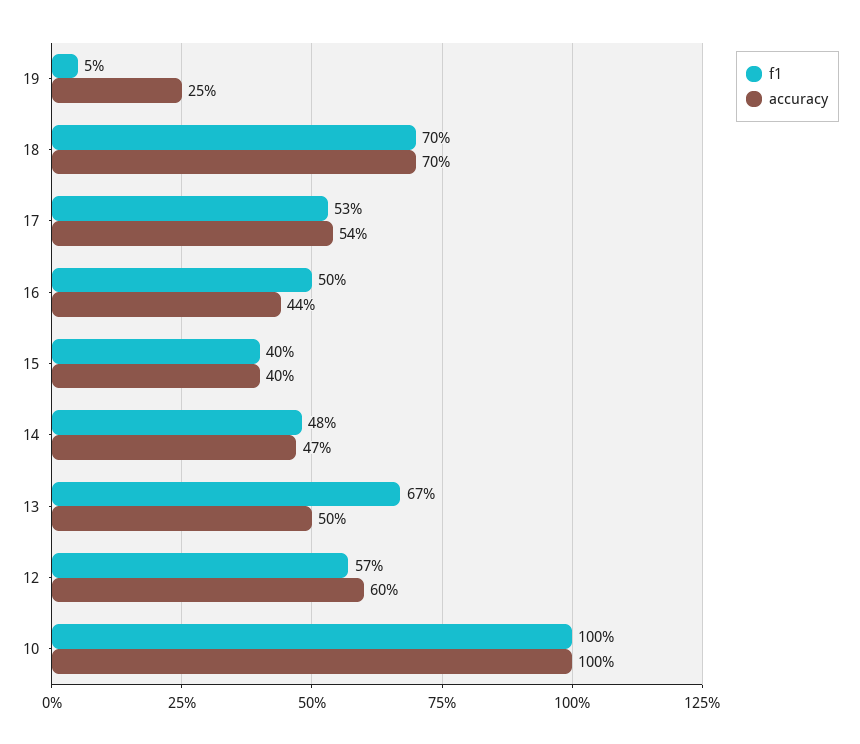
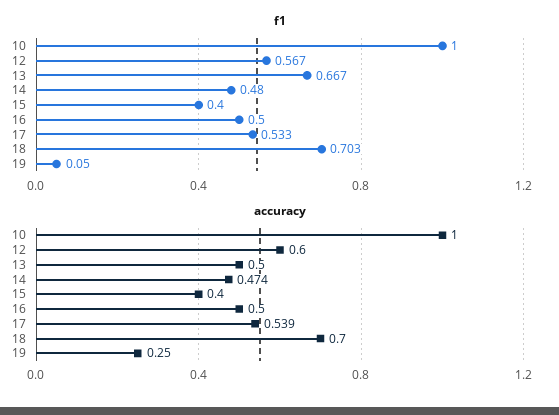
accuracy, 16: 0.44 -> 0.5

